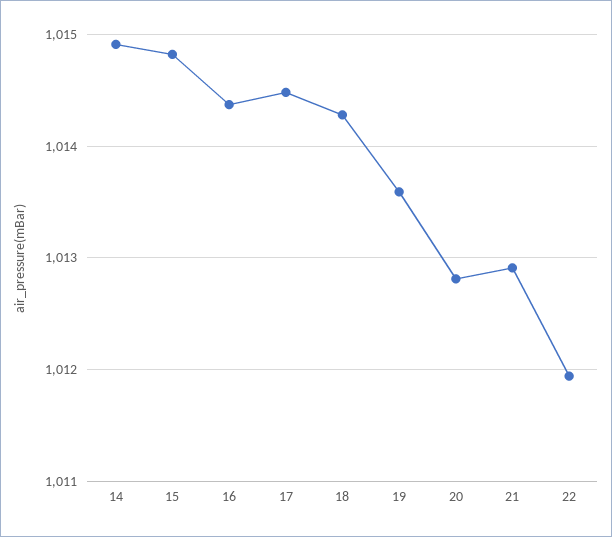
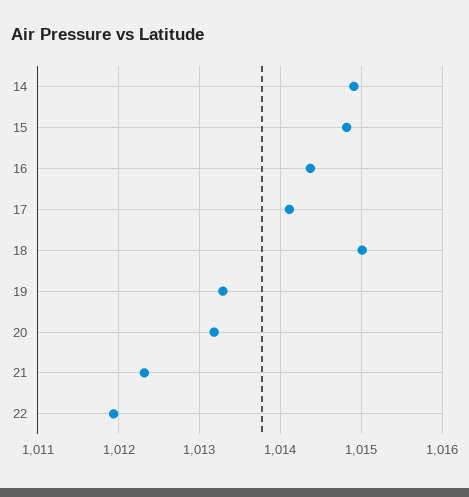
17: 1014.5 -> 1014.1
18: 1014.3 -> 1015
19: 1013.6 -> 1013.3
20: 1012.8 -> 1013.2
21: 1012.9 -> 1012.3

